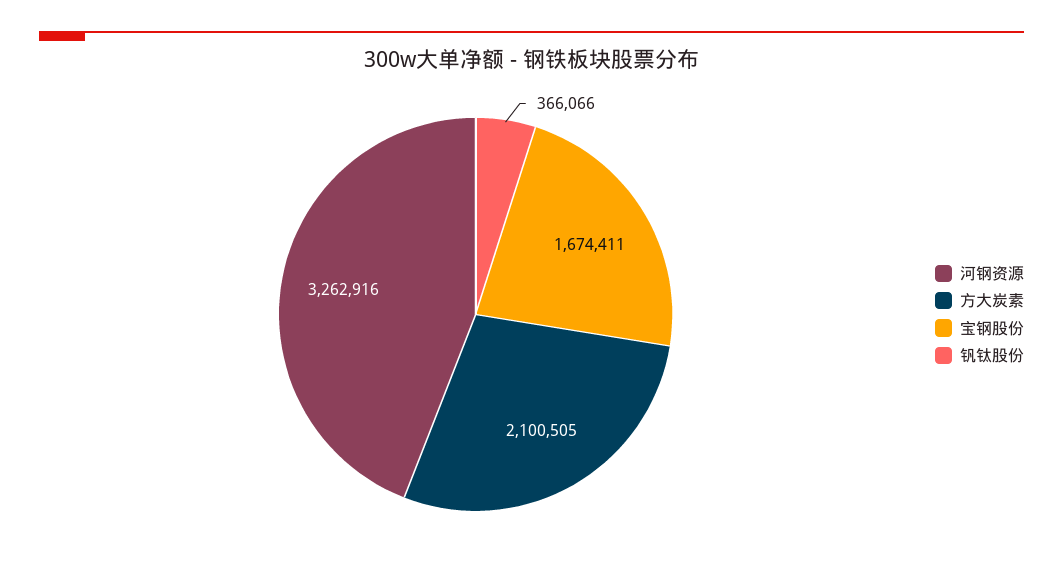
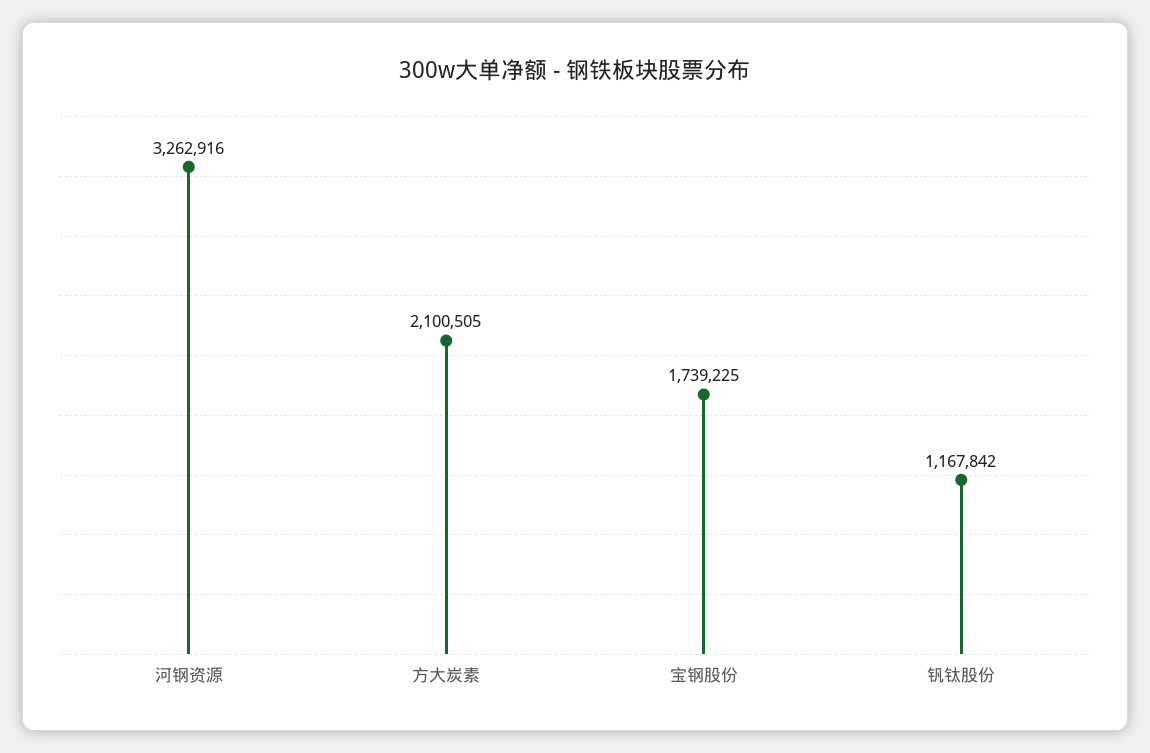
宝钢股份: 1674411 -> 1739225
钒钛股份: 366066 -> 1167842

